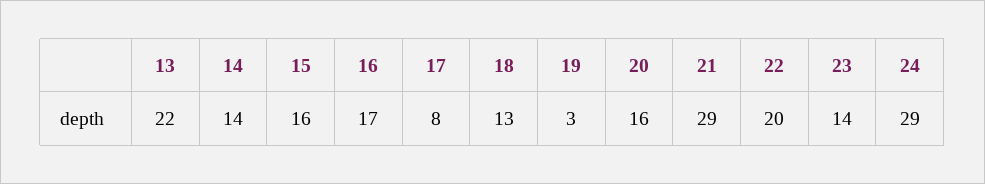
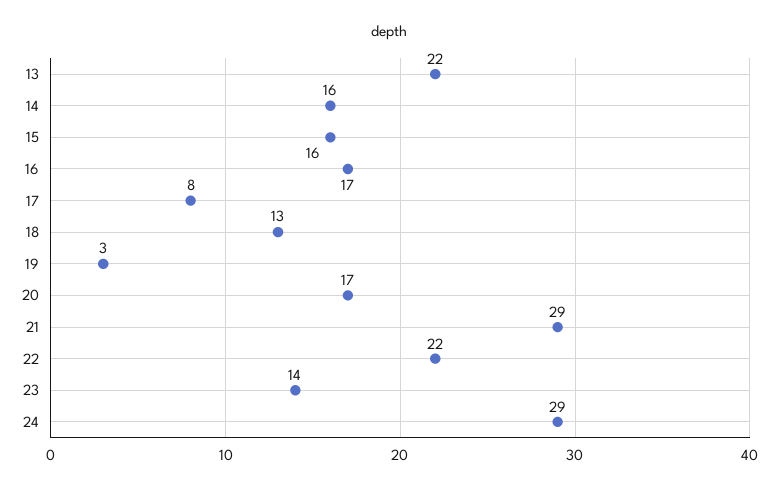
14: 14 -> 16
20: 16 -> 17
22: 20 -> 22

